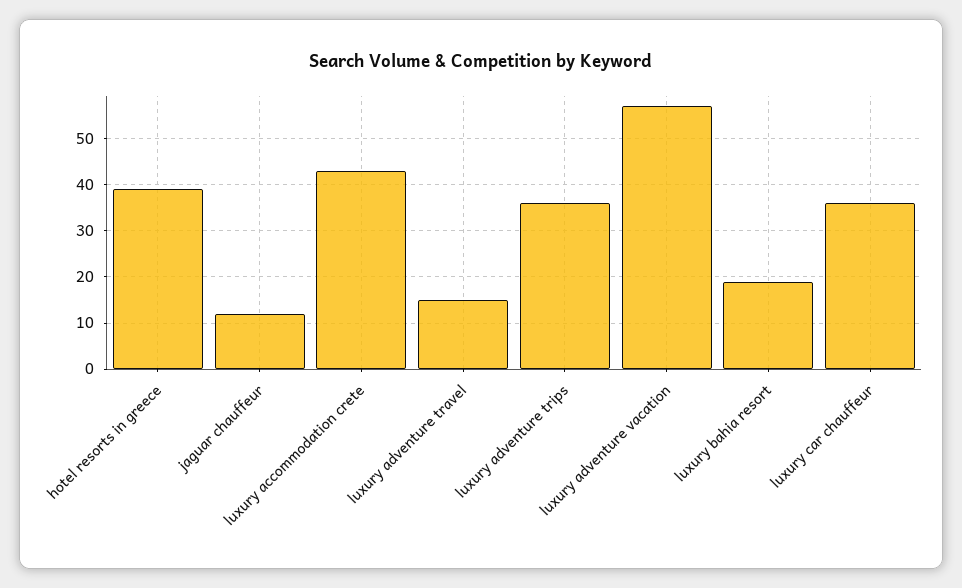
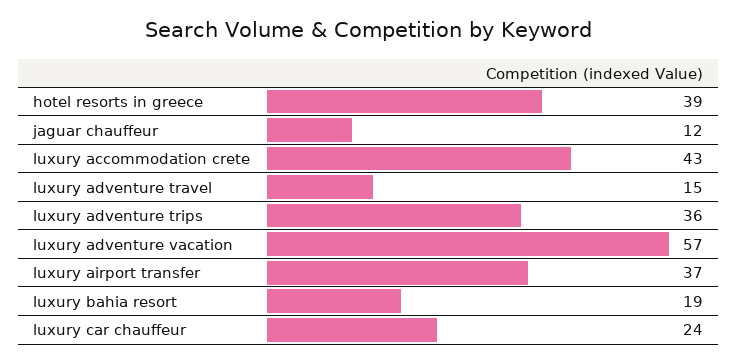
luxury car chauffeur: 35 -> 24
luxury airport transfer: none -> 37

